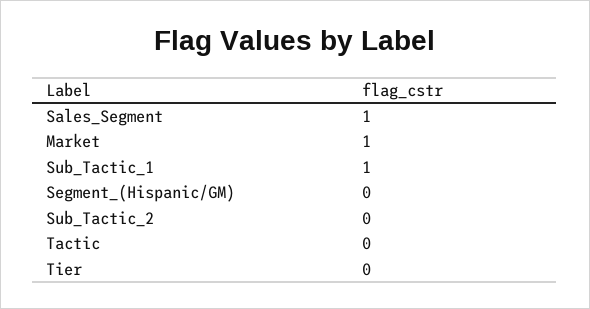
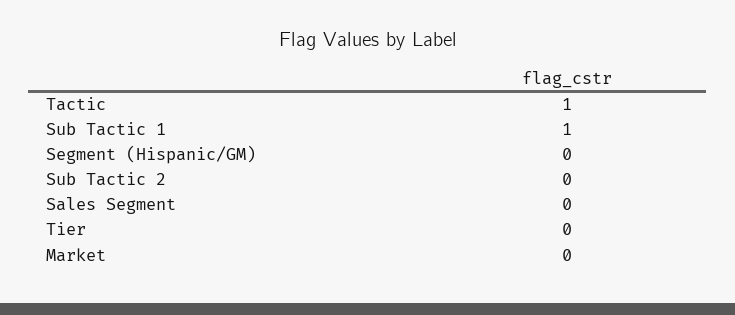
Sales_Segment: 1 -> 0
Market: 1 -> 0
Tactic: 0 -> 1

